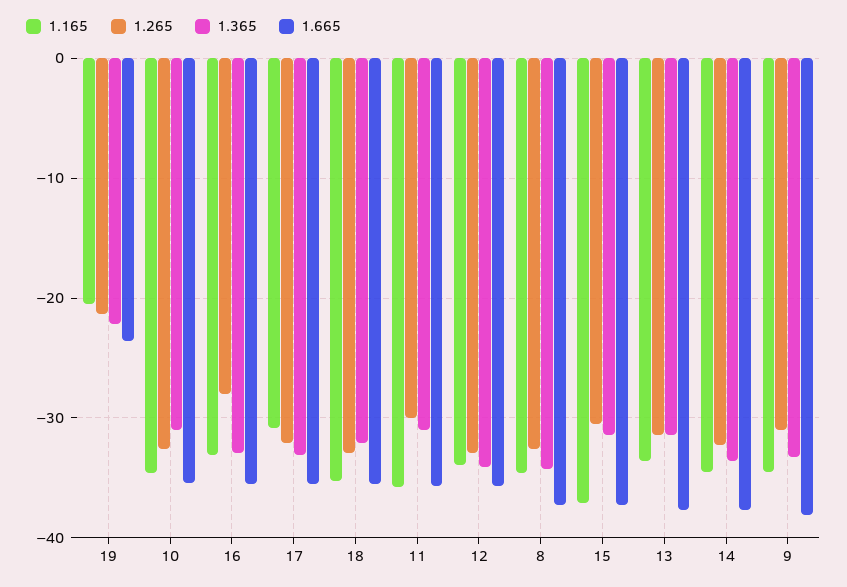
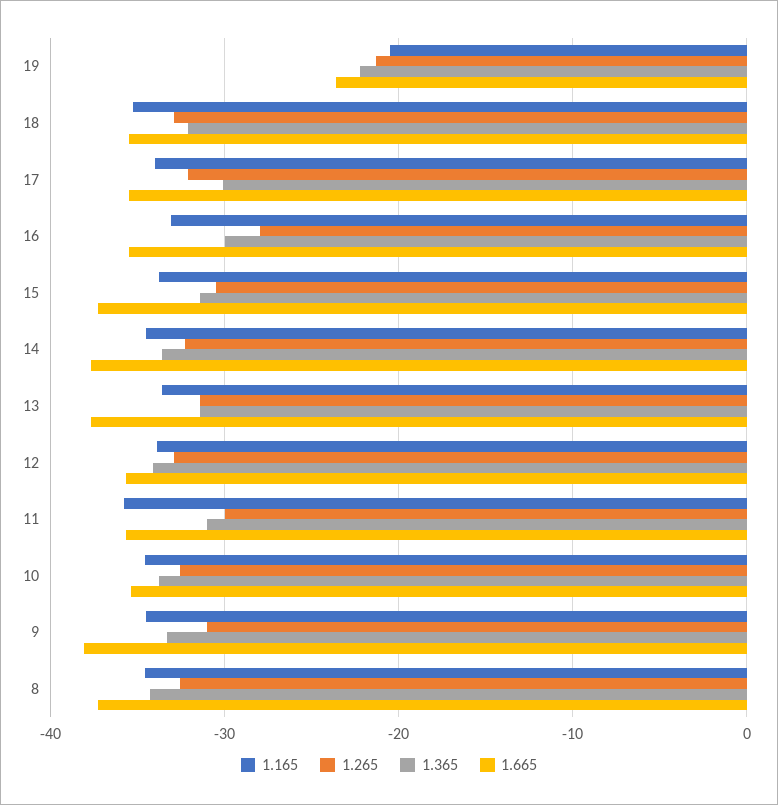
1.365, 10: -31 -> -34
1.365, 16: -33 -> -30
1.165, 17: -31 -> -34
1.365, 17: -33 -> -30
1.165, 15: -37 -> -34

